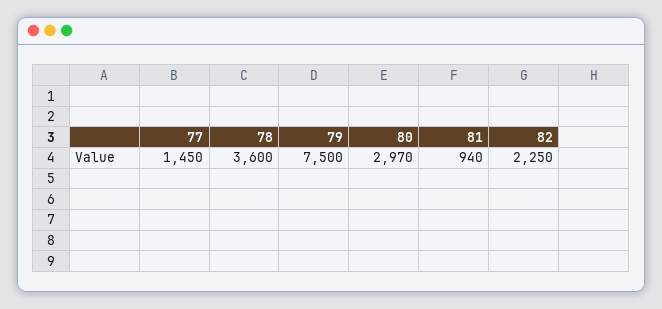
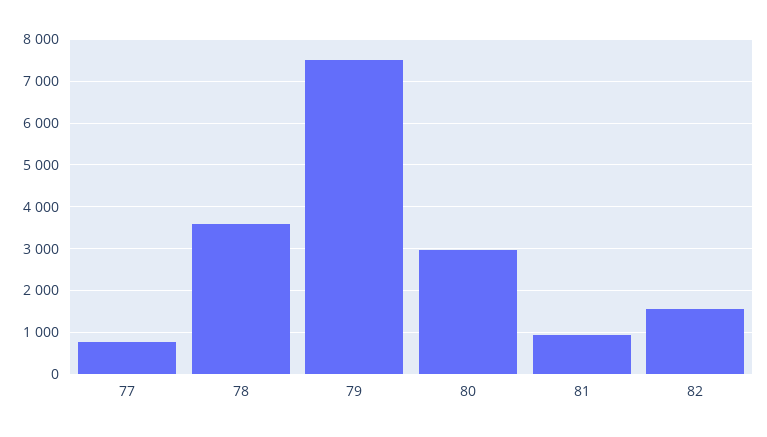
77: 1450 -> 800
82: 2250 -> 1600

